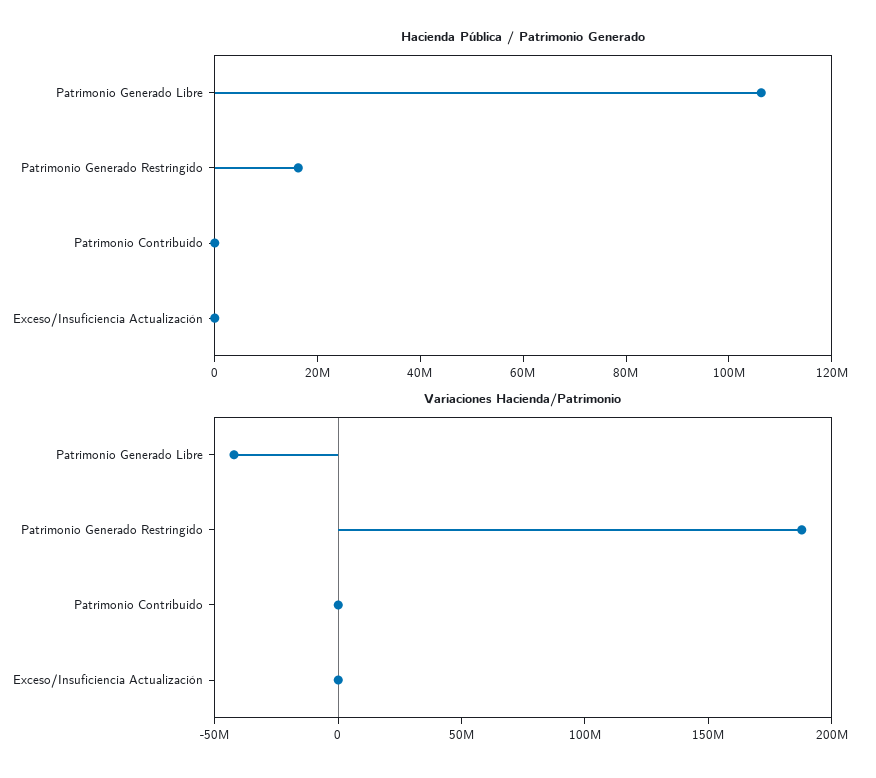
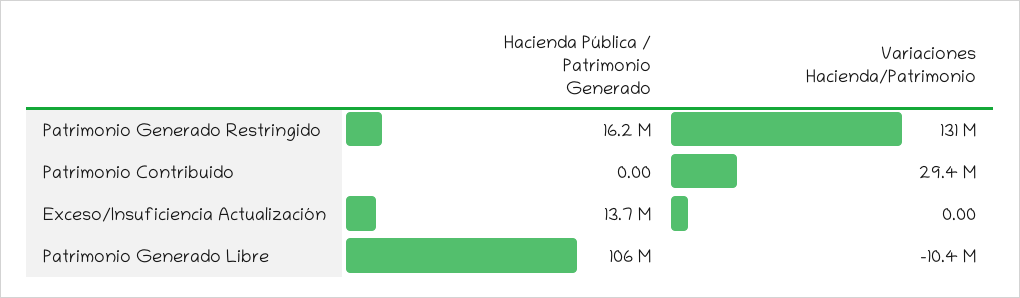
Hacienda Pública / Patrimonio Generado, Exceso/Insuficiencia Actualización: 0 -> 13700000
Variaciones Hacienda/Patrimonio, Patrimonio Generado Libre: -40000000 -> -10400000
Variaciones Hacienda/Patrimonio, Patrimonio Generado Restringido: 190000000 -> 131000000
Variaciones Hacienda/Patrimonio, Patrimonio Contribuido: 0 -> 29400000

